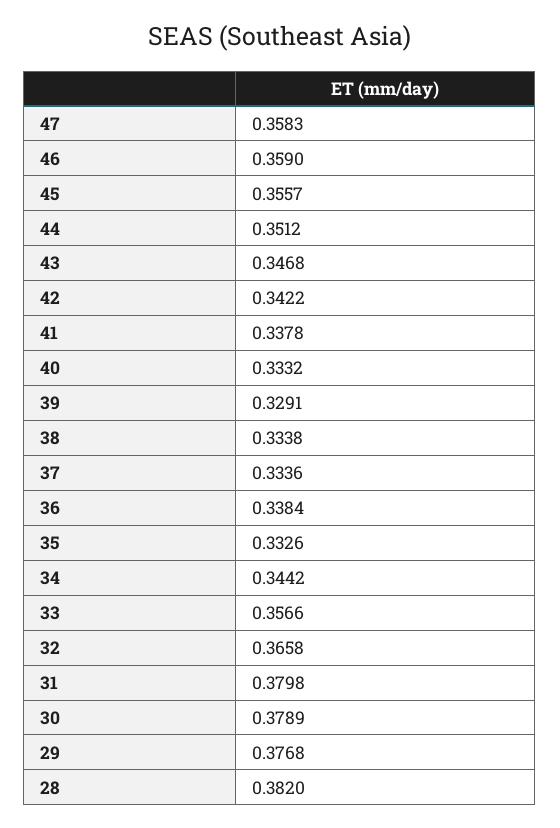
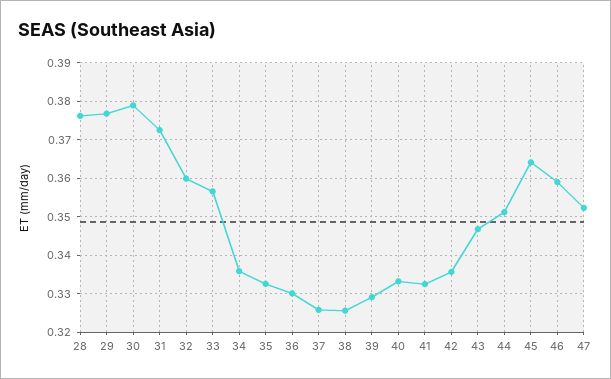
47: 0.3583 -> 0.352
45: 0.3557 -> 0.364
42: 0.3422 -> 0.336
41: 0.3378 -> 0.332
38: 0.3338 -> 0.326
37: 0.3336 -> 0.326
36: 0.3384 -> 0.33
34: 0.3442 -> 0.336
32: 0.3658 -> 0.36
31: 0.3798 -> 0.372
28: 0.382 -> 0.376

